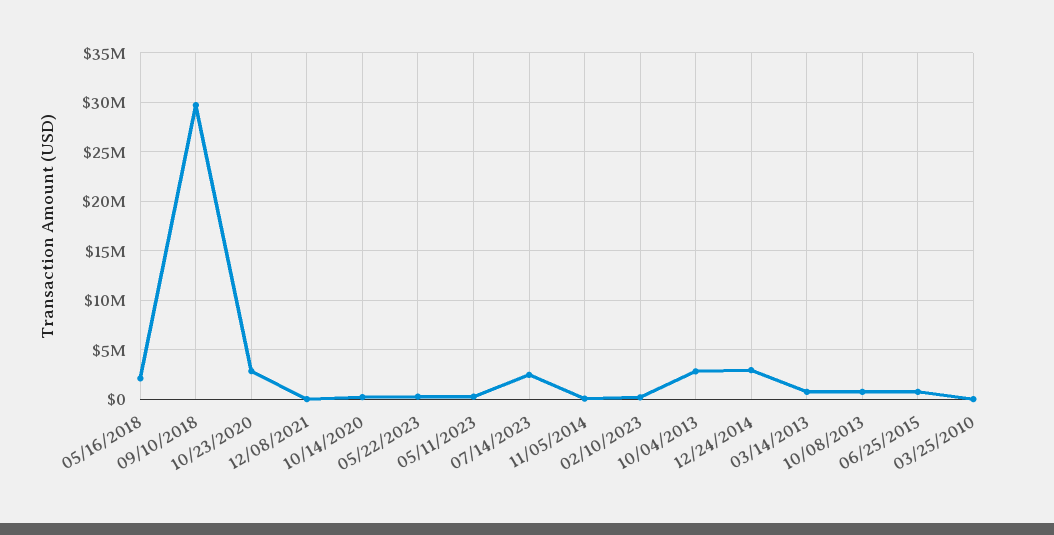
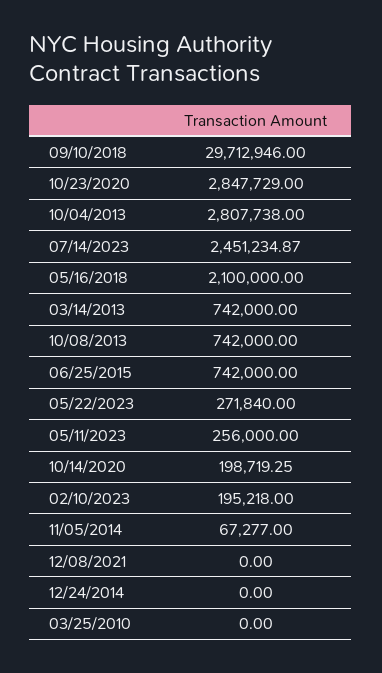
12/24/2014: 3000000 -> 0

